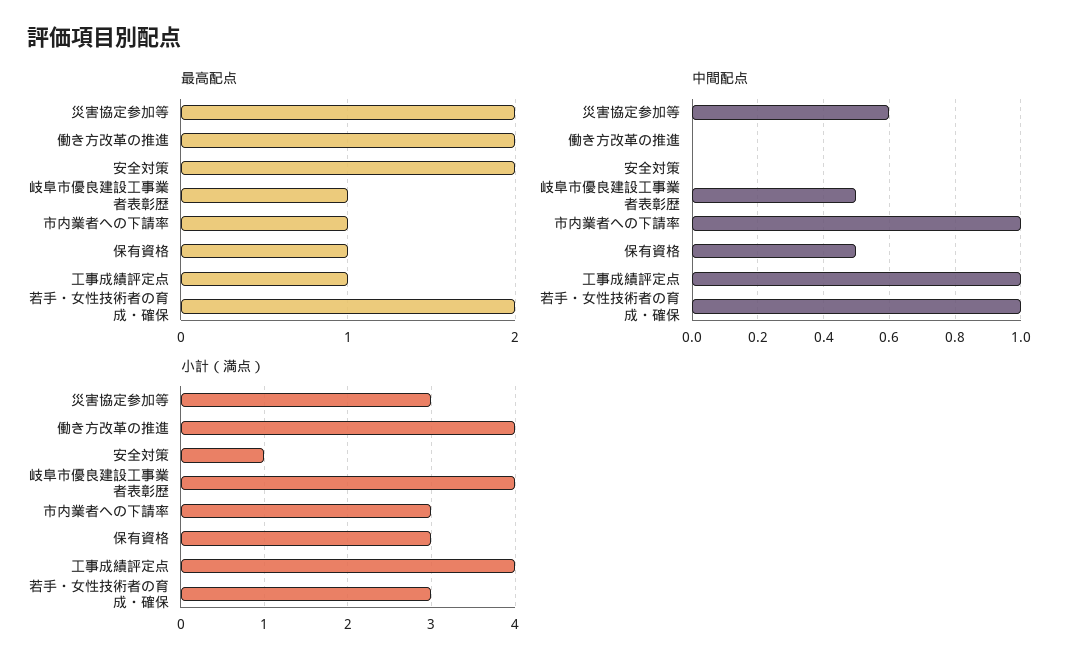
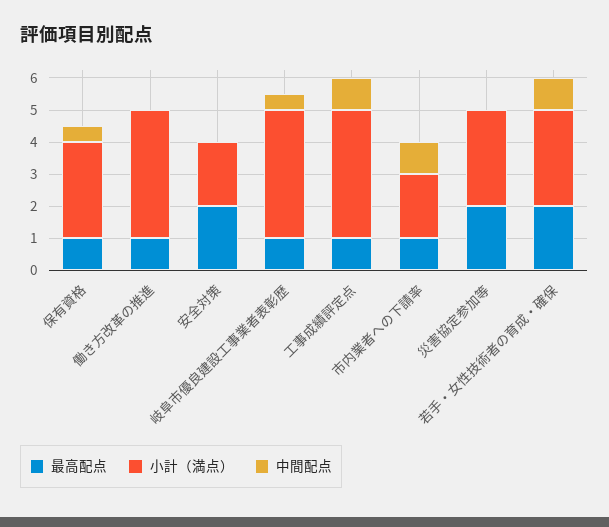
最高配点, 働き方改革の推進: 2 -> 1
中間配点, 災害協定参加等: 0.6 -> 0
小計（満点）, 安全対策: 1 -> 2
小計（満点）, 市内業者への下請率: 3 -> 2

